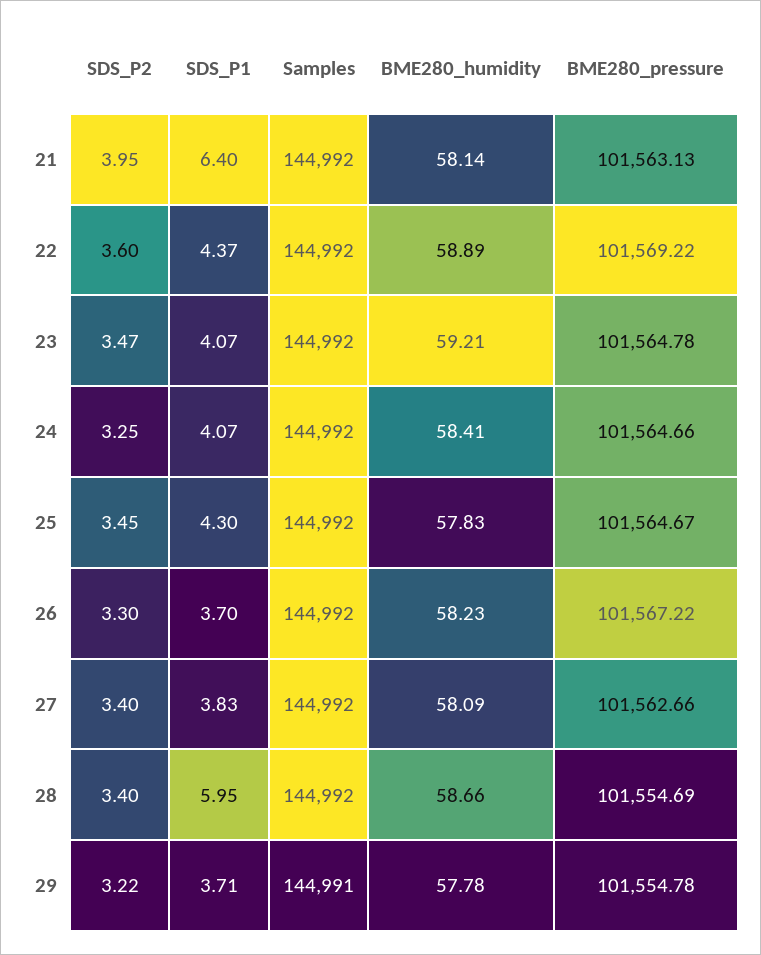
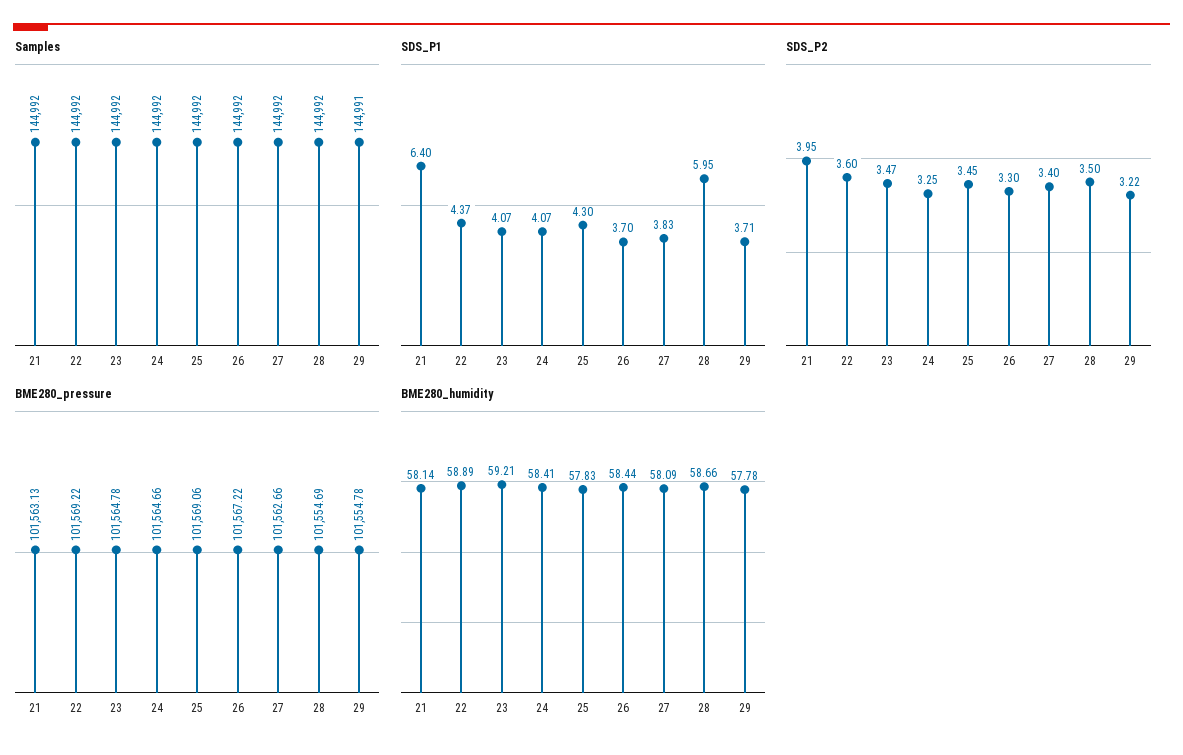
BME280_pressure, 25: 101564.67 -> 101569.06
BME280_humidity, 26: 58.23 -> 58.44
SDS_P2, 28: 3.4 -> 3.5

